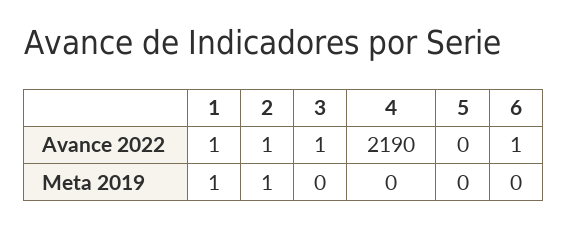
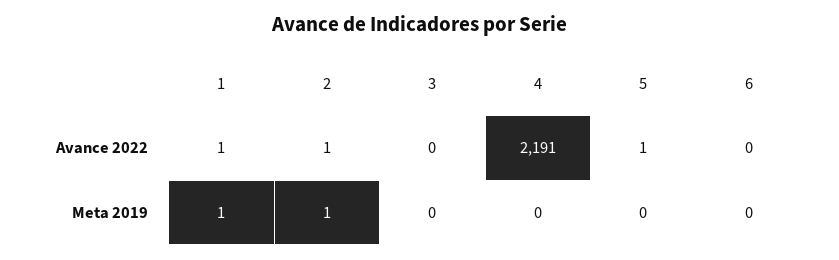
3, Avance 2022: 1 -> 0
4, Avance 2022: 2190 -> 2191
5, Avance 2022: 0 -> 1
6, Avance 2022: 1 -> 0

